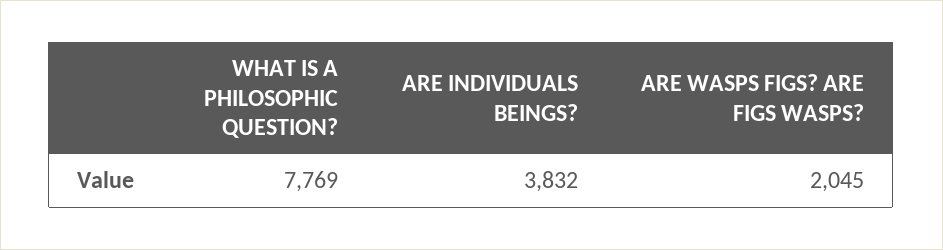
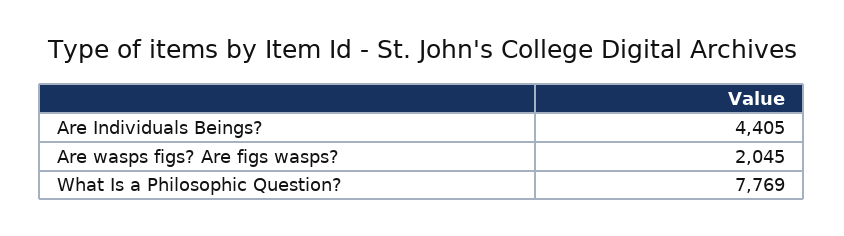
ARE INDIVIDUALS BEINGS?: 3832 -> 4405

